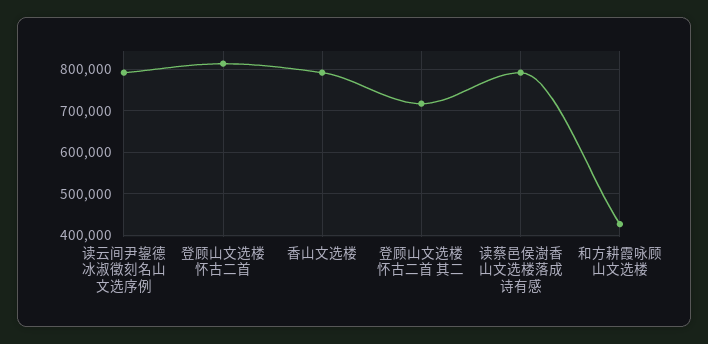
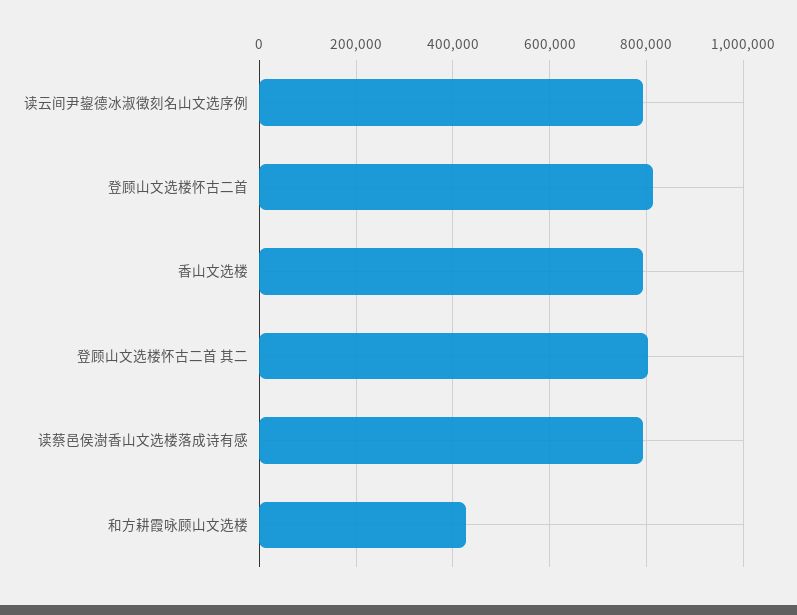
登顾山文选楼怀古二首 其二: 720000 -> 800000

